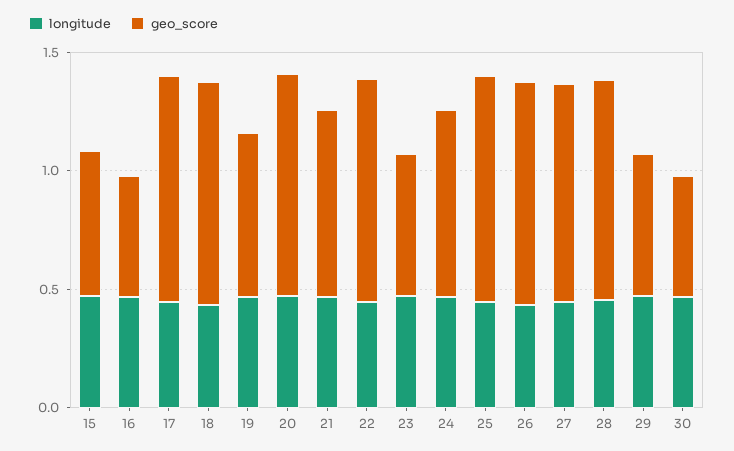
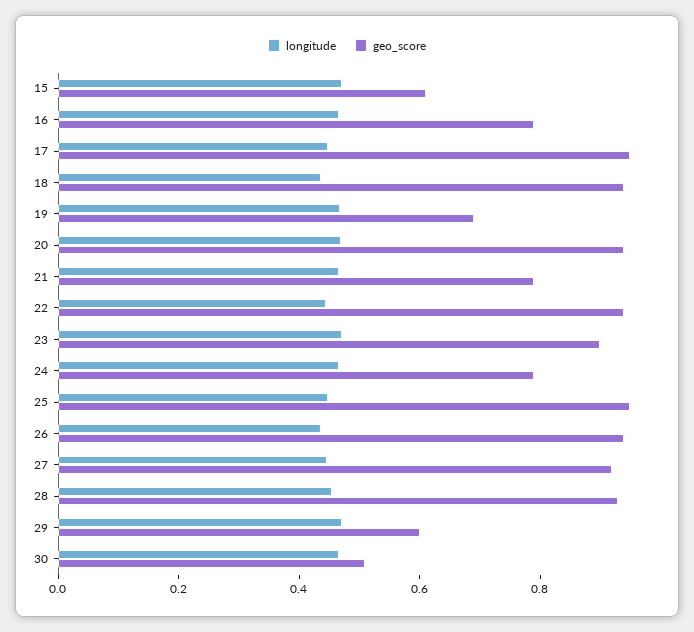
geo_score, 16: 0.5 -> 0.8
geo_score, 23: 0.6 -> 0.9

